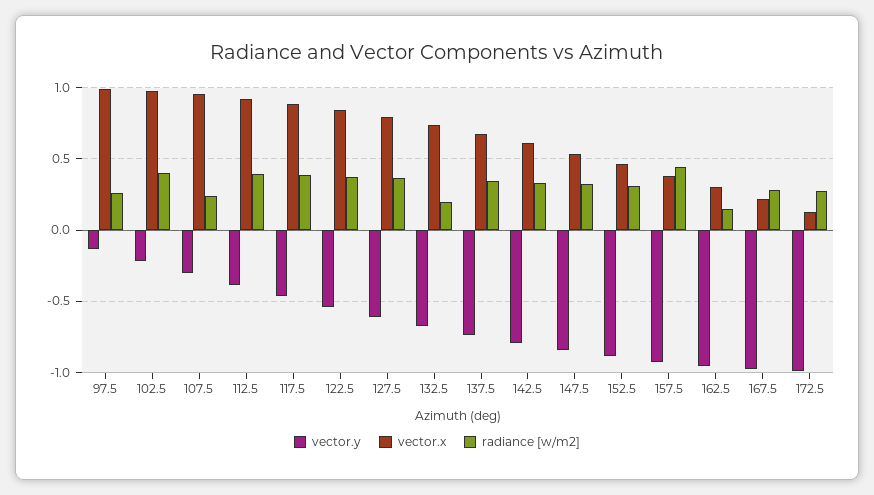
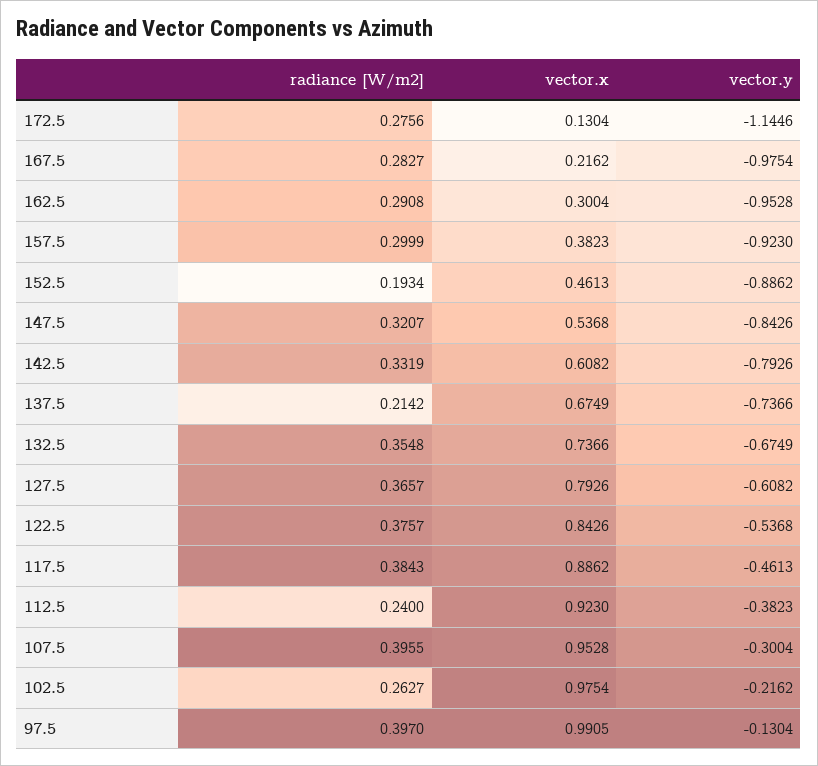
radiance [w/m2], 97.5: 0.25 -> 0.397
radiance [w/m2], 102.5: 0.4 -> 0.2627
radiance [w/m2], 107.5: 0.25 -> 0.3955
radiance [w/m2], 112.5: 0.4 -> 0.24
radiance [w/m2], 132.5: 0.2 -> 0.3548
radiance [w/m2], 137.5: 0.35 -> 0.2142
radiance [w/m2], 152.5: 0.3 -> 0.1934
radiance [w/m2], 157.5: 0.45 -> 0.2999
radiance [w/m2], 162.5: 0.15 -> 0.2908
vector.y, 172.5: -1 -> -1.1446

